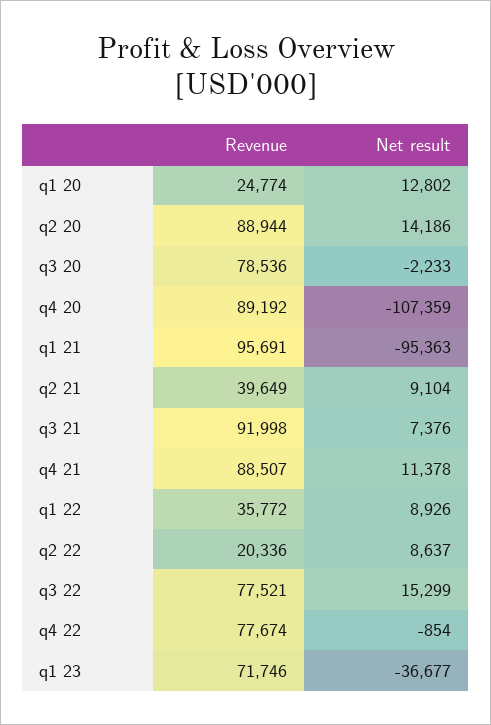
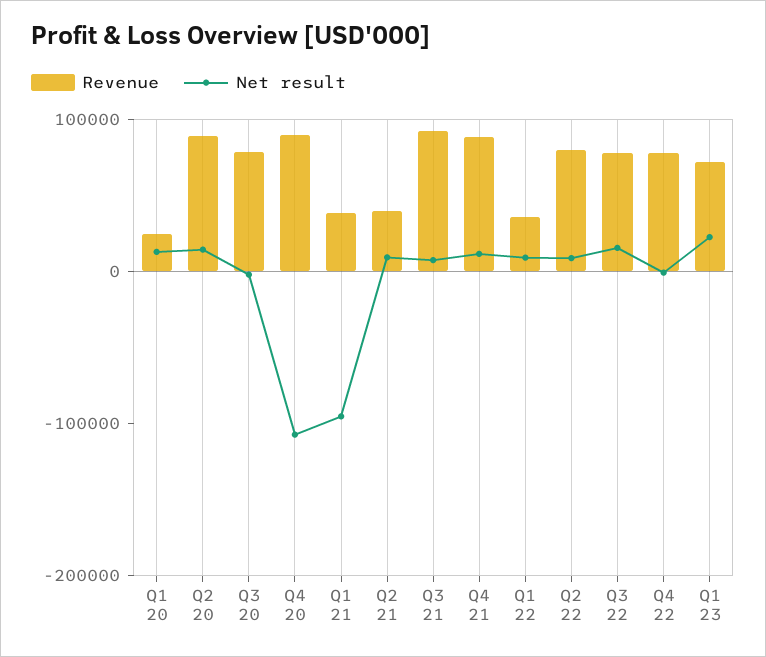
Revenue, q1 21: 95691 -> 40000
Revenue, q2 22: 20336 -> 80000
Net result, q1 23: -36677 -> 20000

